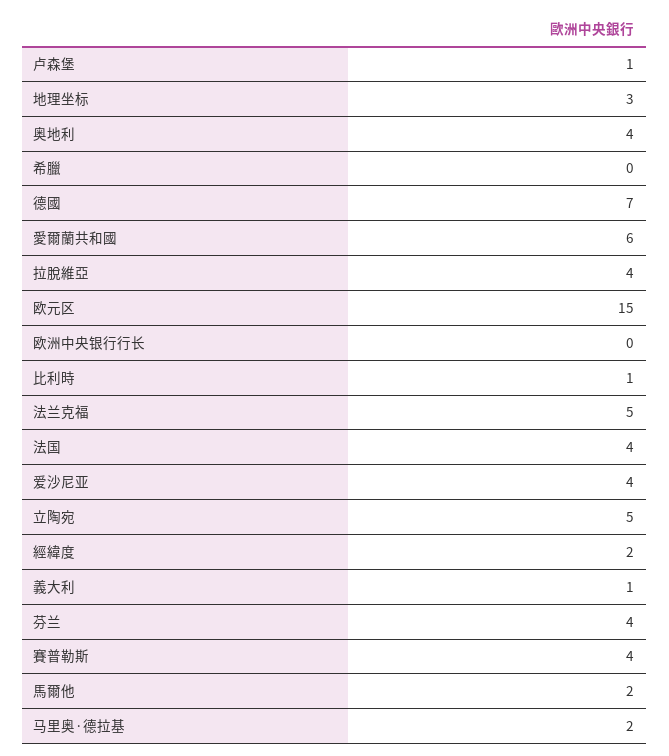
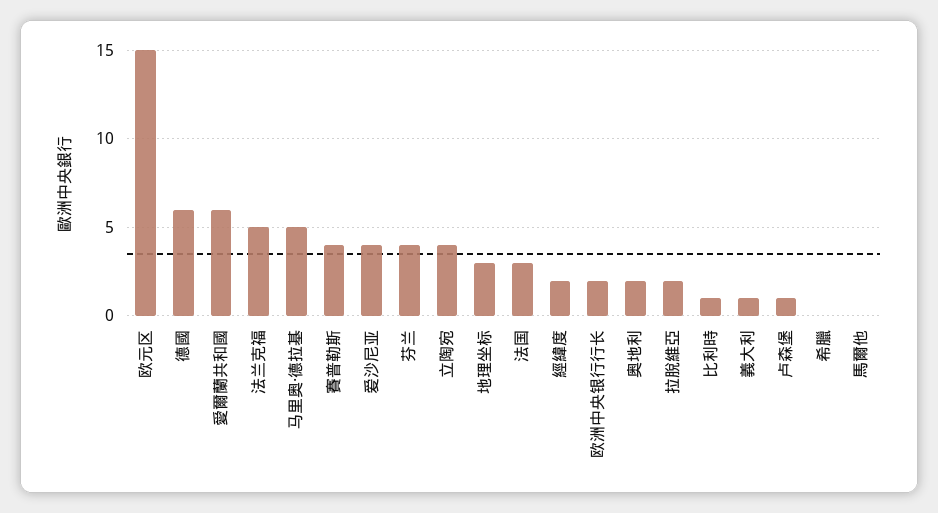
奥地利: 4 -> 2
德國: 7 -> 6
拉脫維亞: 4 -> 2
欧洲中央银行行长: 0 -> 2
法国: 4 -> 3
立陶宛: 5 -> 4
馬爾他: 2 -> 0
马里奥·德拉基: 2 -> 5

